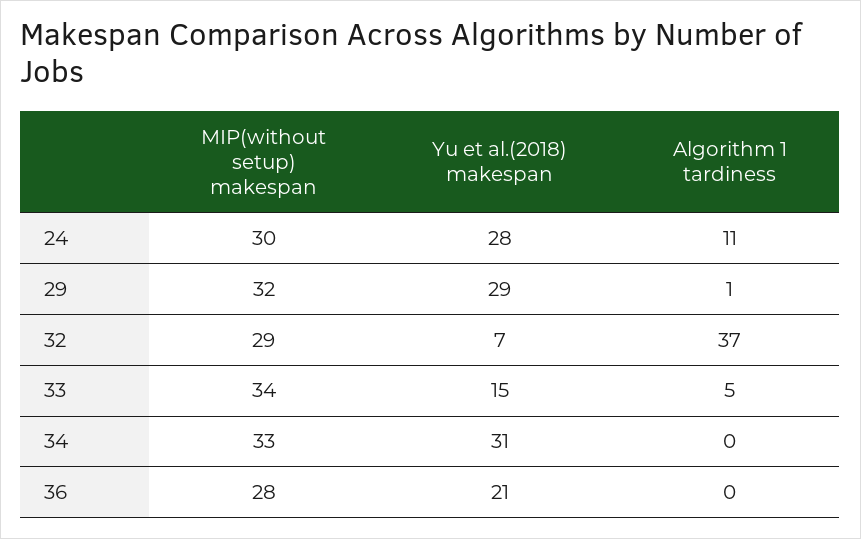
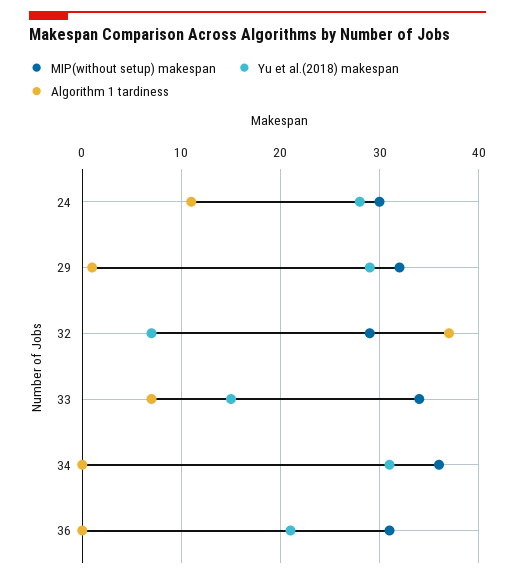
Algorithm 1 tardiness, 33: 5 -> 7
MIP(without setup) makespan, 34: 33 -> 36
MIP(without setup) makespan, 36: 28 -> 31

